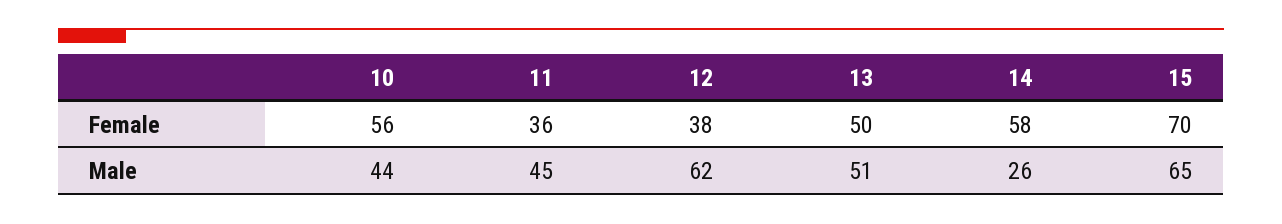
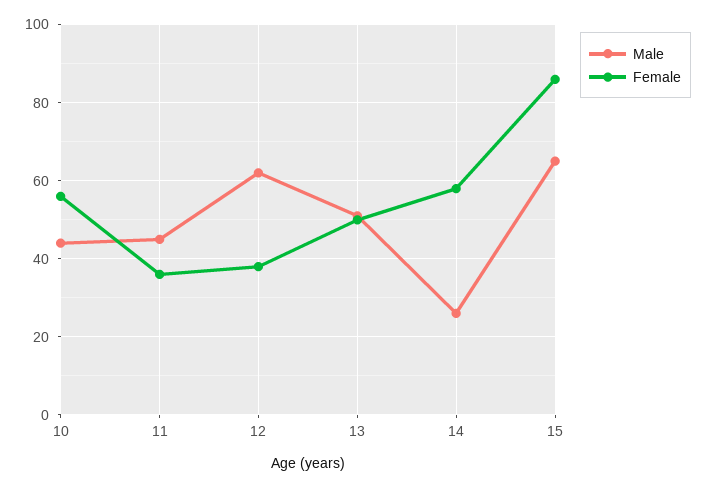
Female, 15: 70 -> 85

